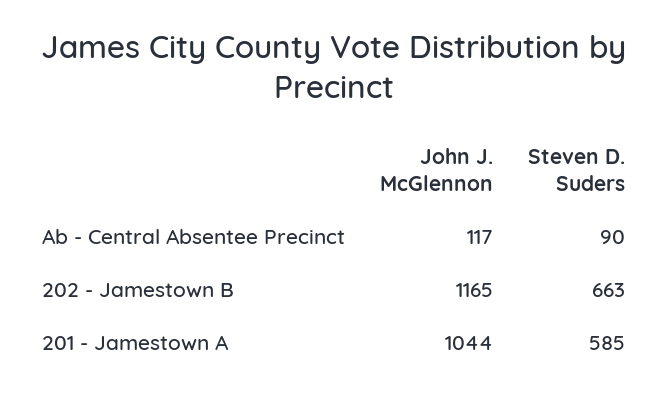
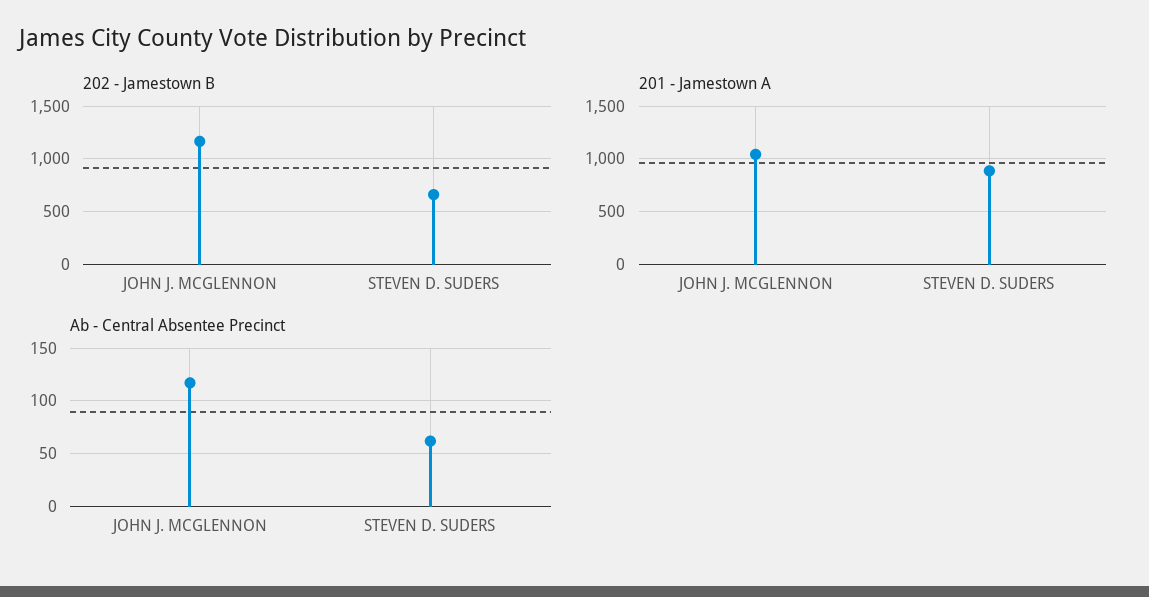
Ab - Central Absentee Precinct, Steven D. Suders: 90 -> 60
201 - Jamestown A, Steven D. Suders: 585 -> 900

